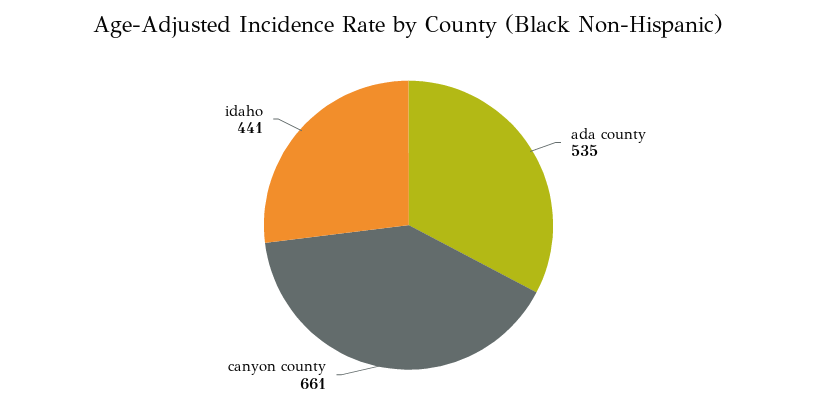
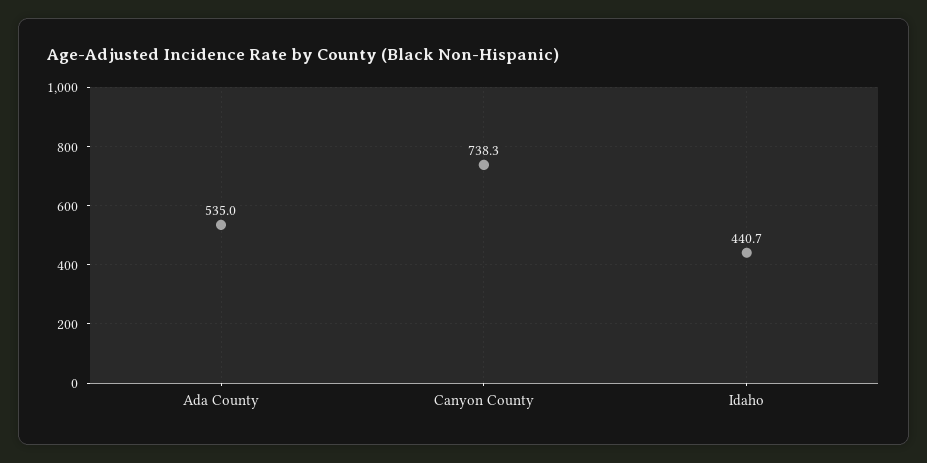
canyon county: 661 -> 738.3

